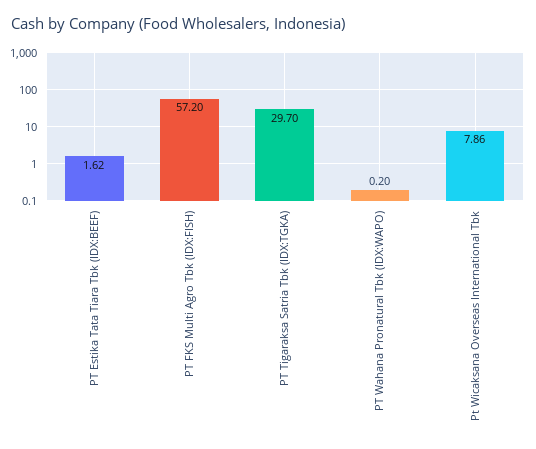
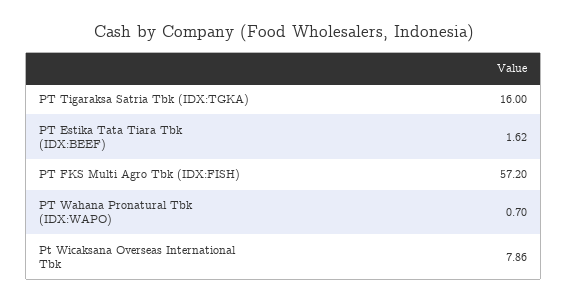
PT Tigaraksa Satria Tbk (IDX:TGKA): 29.7 -> 16
PT Wahana Pronatural Tbk (IDX:WAPO): 0.2 -> 0.7

